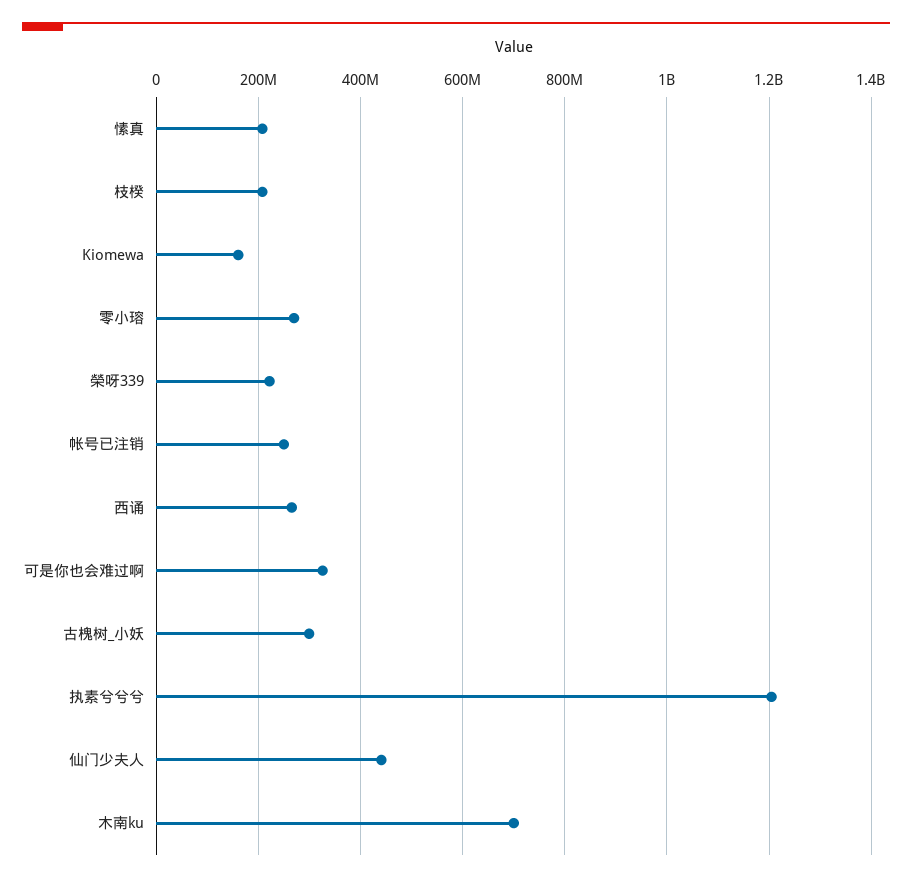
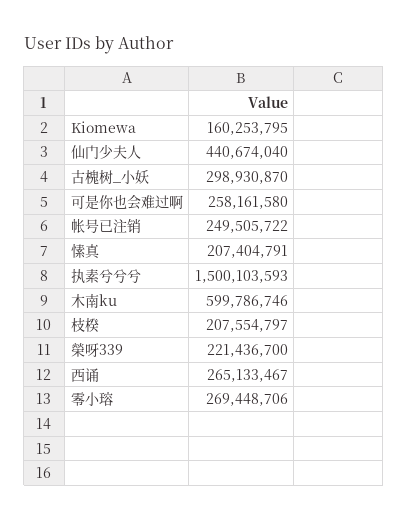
可是你也会难过啊: 320000000 -> 258161580
执素兮兮兮: 1200000000 -> 1500103593
木南ku: 700000000 -> 599786746

